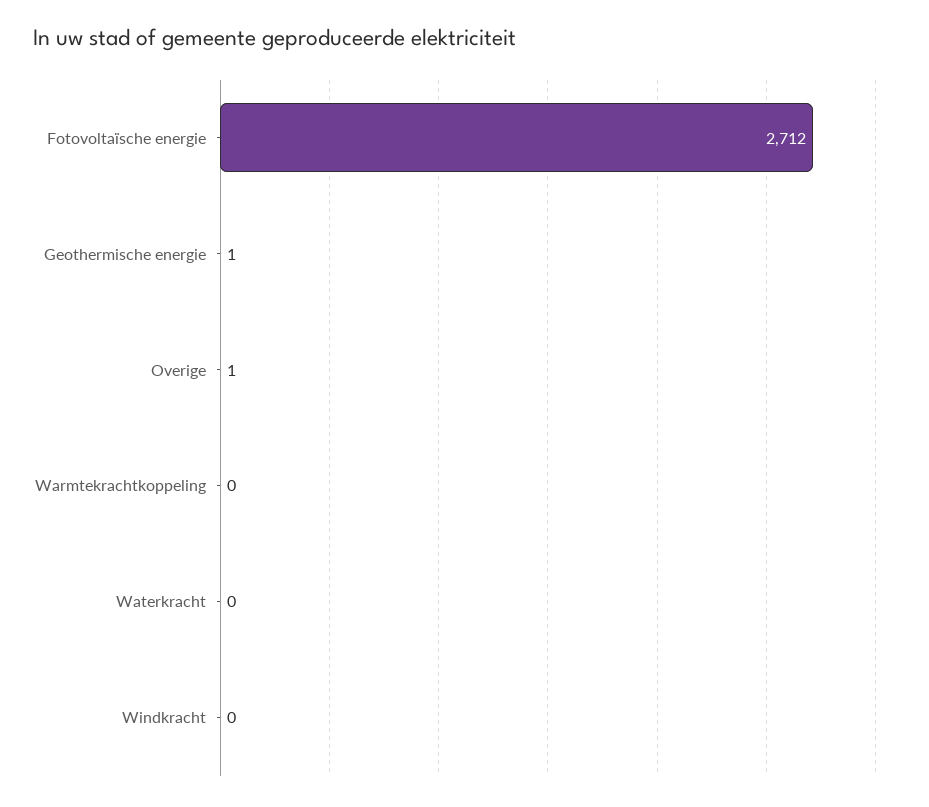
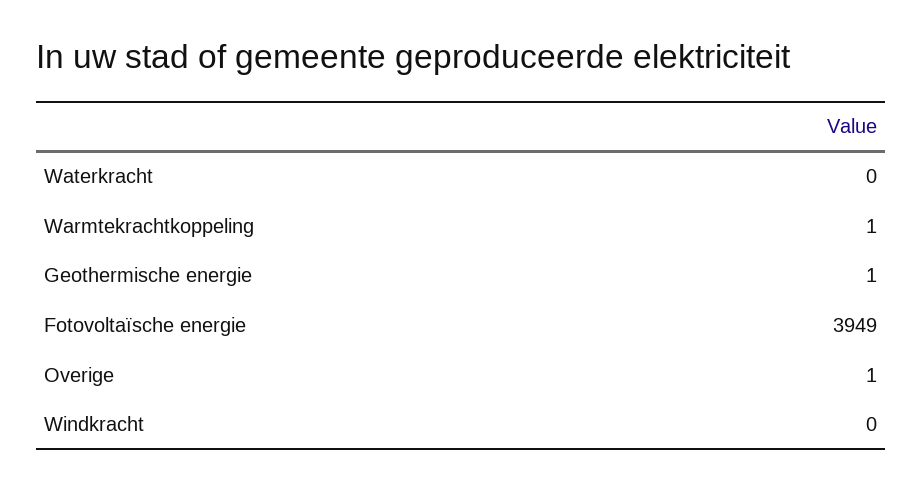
Fotovoltaïsche energie: 2712 -> 3949
Warmtekrachtkoppeling: 0 -> 1

